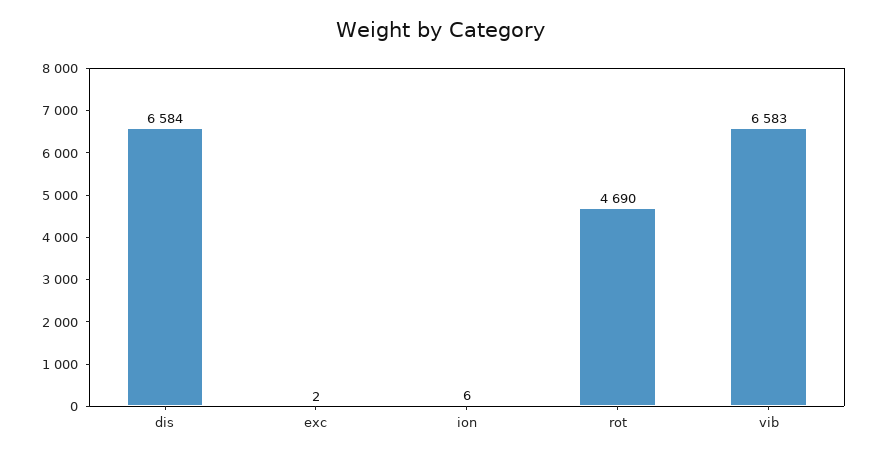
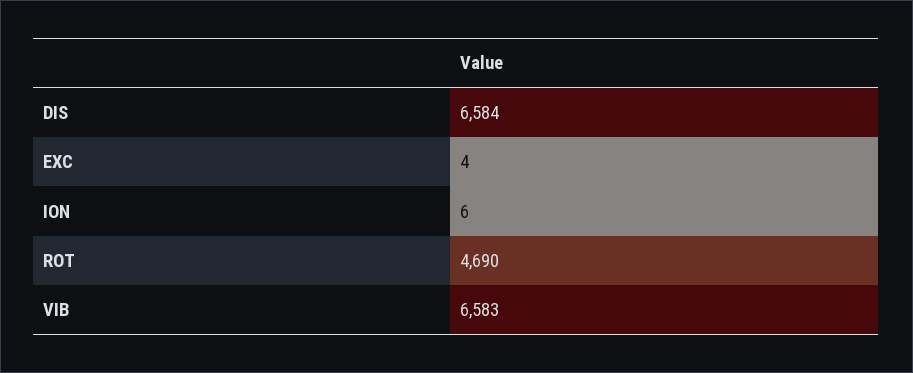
exc: 2 -> 4

